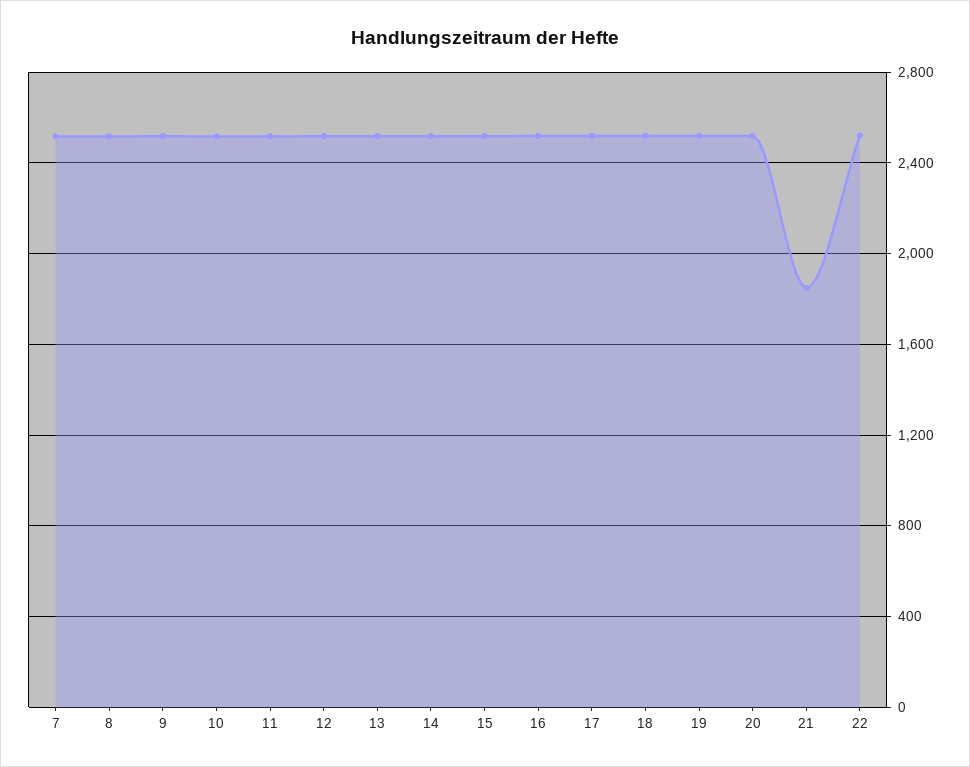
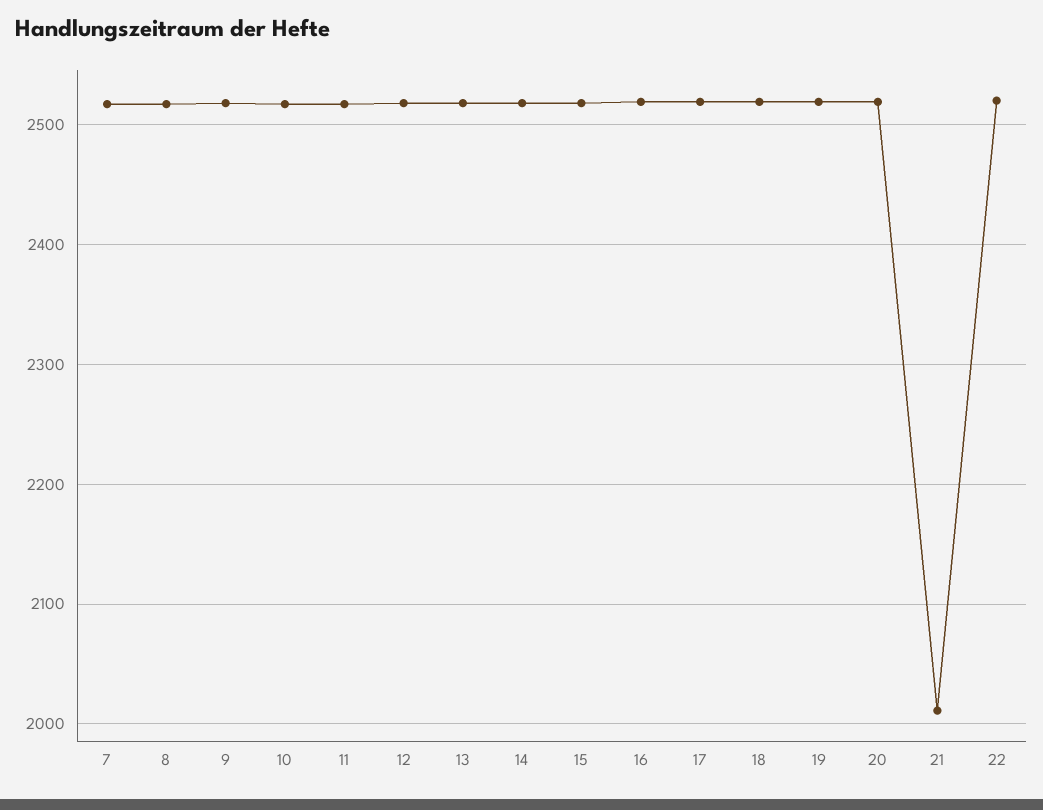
21: 1850 -> 2010

